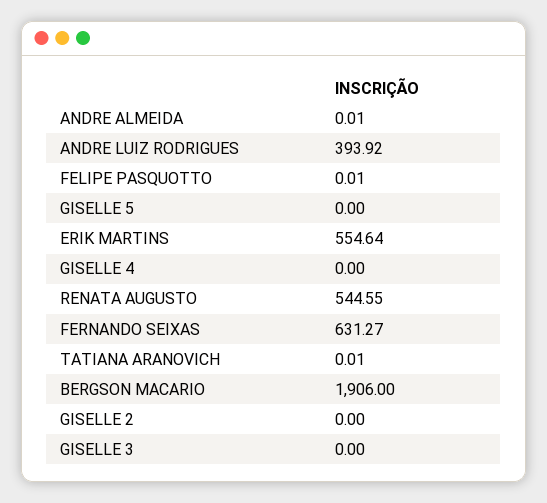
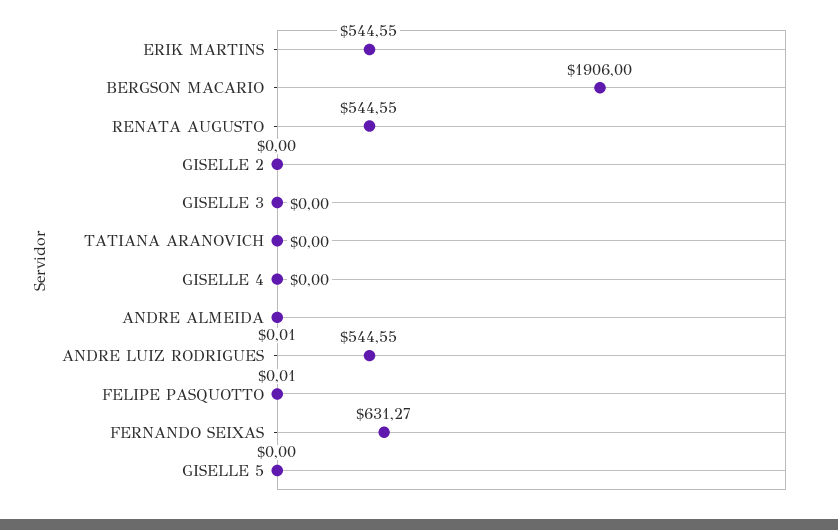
ANDRE LUIZ RODRIGUES: 393.92 -> 544.55
ERIK MARTINS: 554.64 -> 544.55
TATIANA ARANOVICH: 0.01 -> 0

